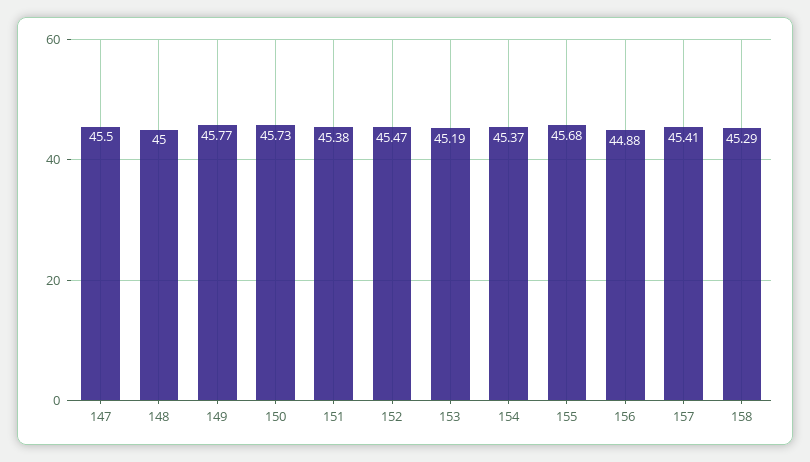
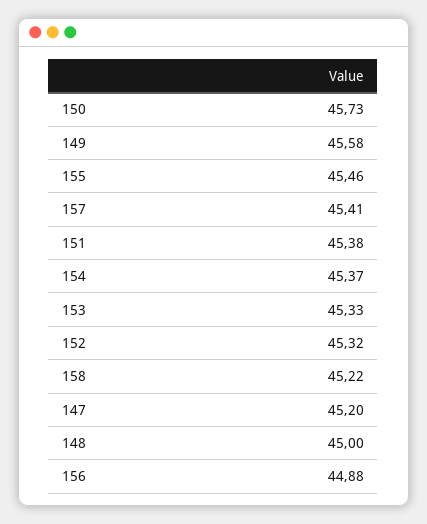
147: 45.5 -> 45.2
149: 45.77 -> 45.58
152: 45.47 -> 45.32
153: 45.19 -> 45.33
155: 45.68 -> 45.46
158: 45.29 -> 45.22

